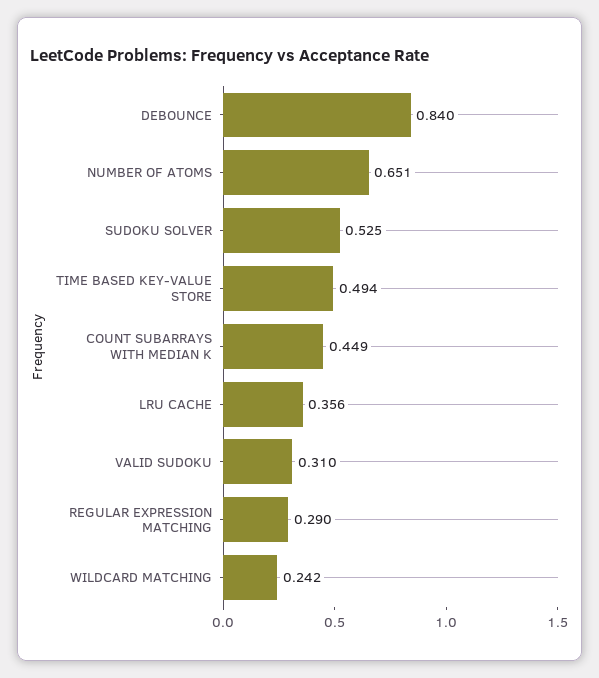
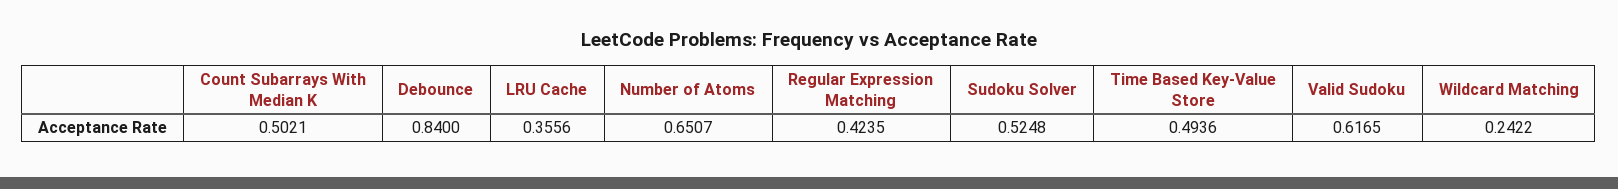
COUNT SUBARRAYS WITH MEDIAN K: 0.449 -> 0.5021
VALID SUDOKU: 0.31 -> 0.6165
REGULAR EXPRESSION MATCHING: 0.29 -> 0.4235

